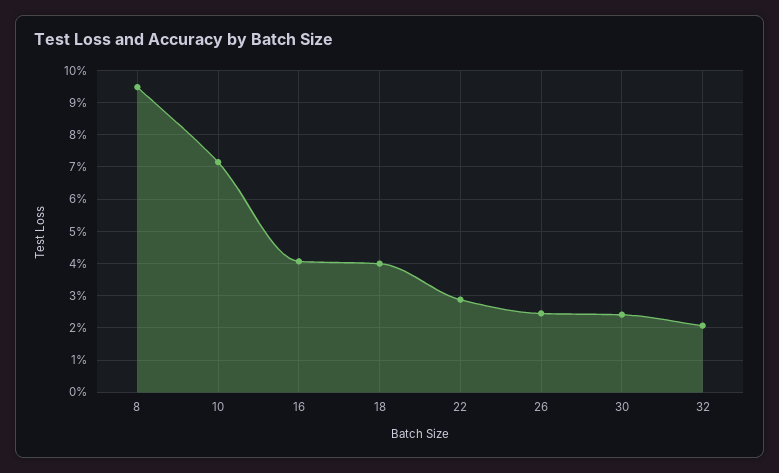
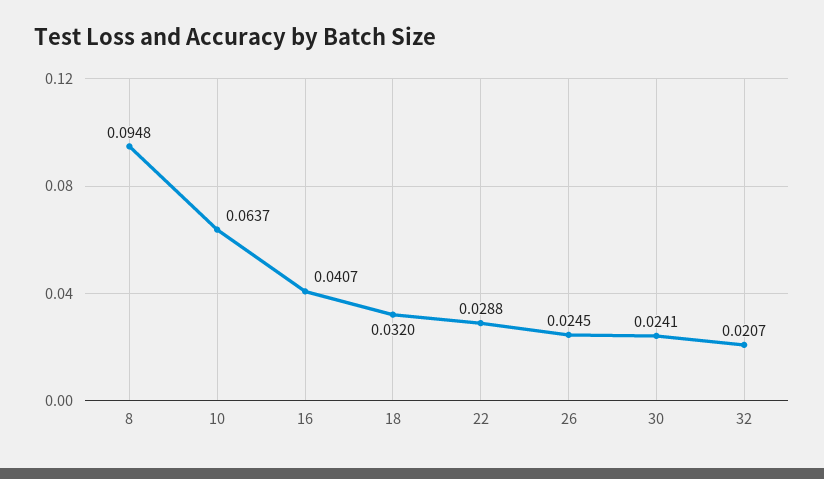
10: 0.072 -> 0.0637
18: 0.04 -> 0.032

